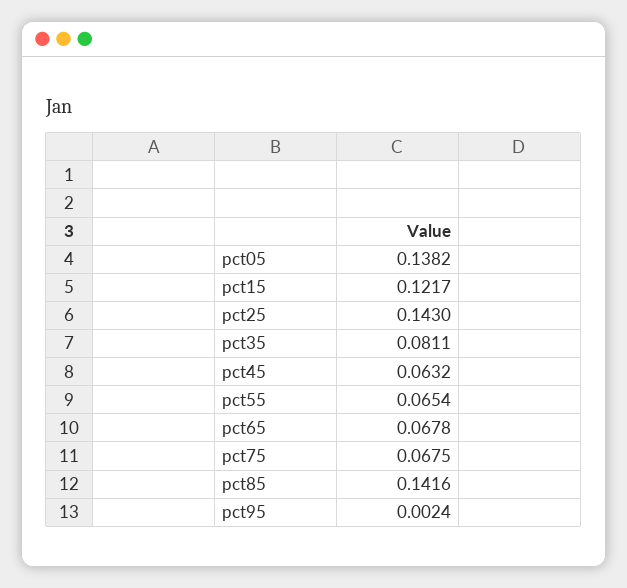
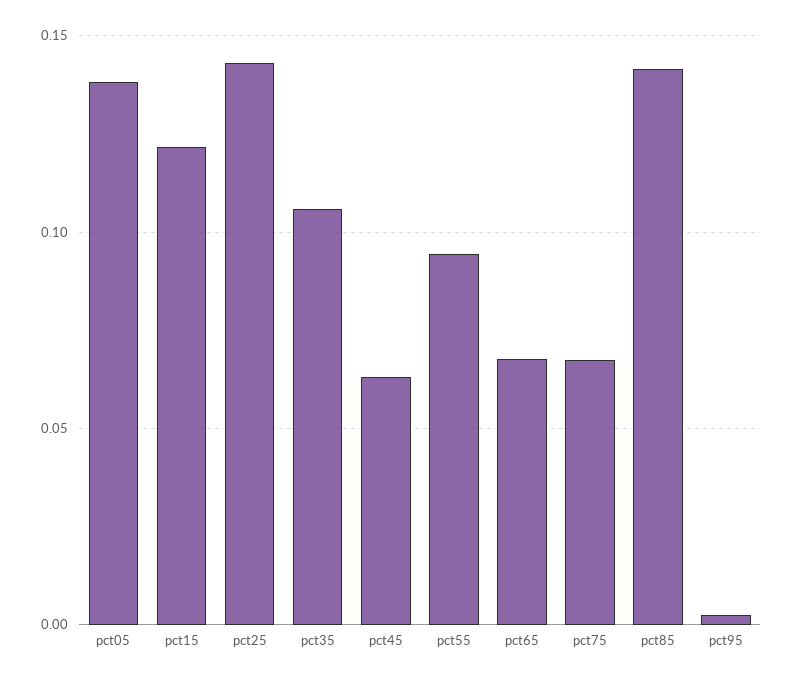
pct35: 0.0811 -> 0.105
pct55: 0.0654 -> 0.095

